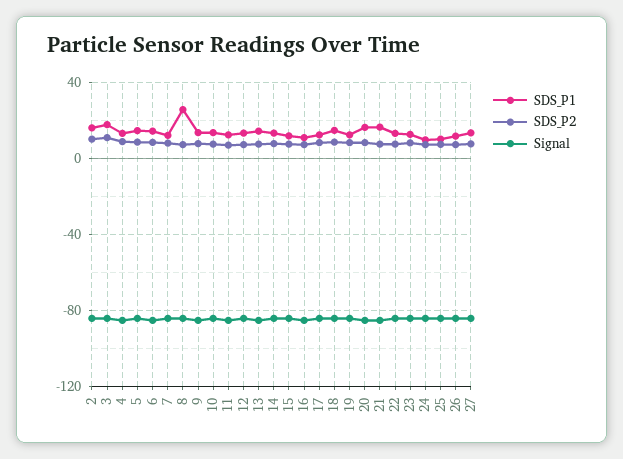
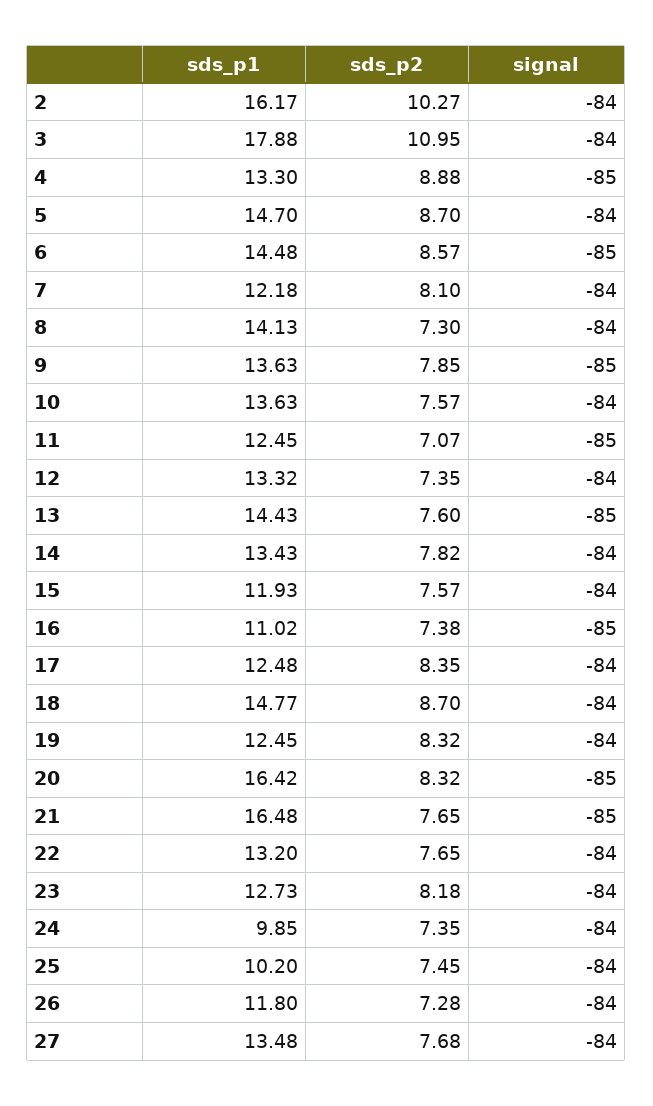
SDS_P1, 8: 25 -> 14.13

